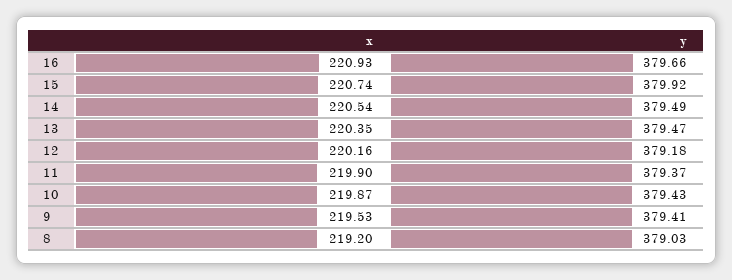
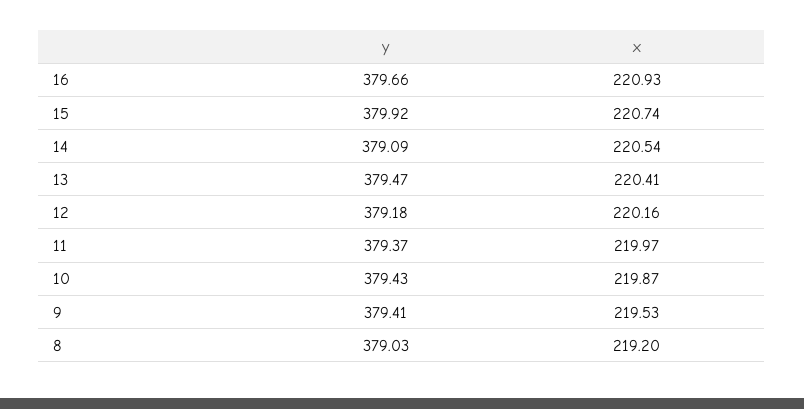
y, 14: 379.49 -> 379.09
x, 13: 220.35 -> 220.41
x, 11: 219.9 -> 219.97

